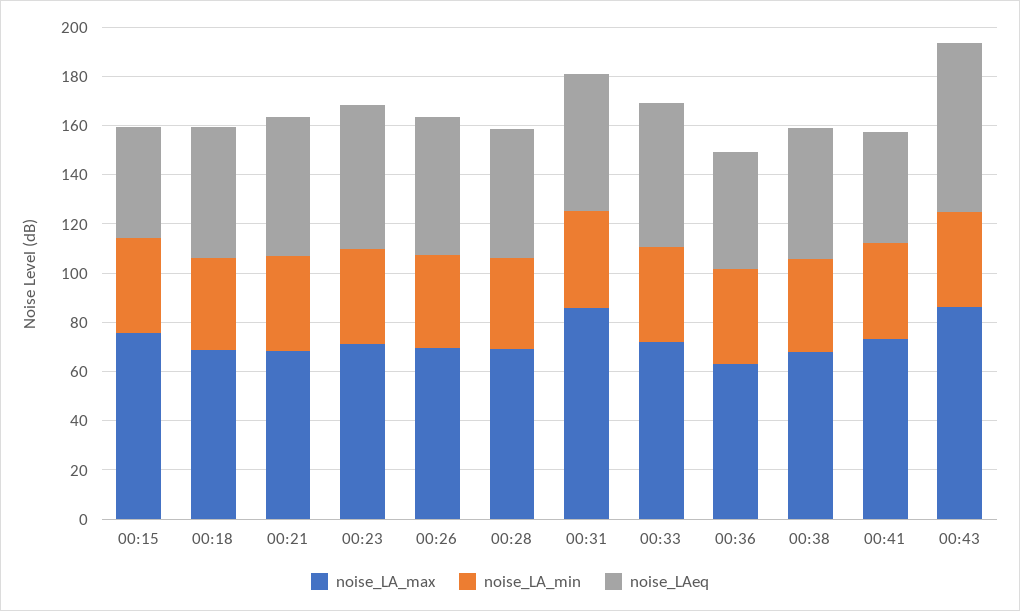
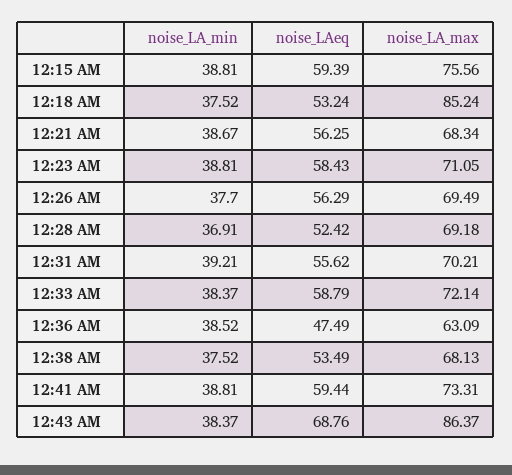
noise_LAeq, 00:15: 45 -> 59.39
noise_LA_max, 00:18: 70 -> 85.24
noise_LA_max, 00:31: 85 -> 70.21
noise_LAeq, 00:41: 45 -> 59.44

